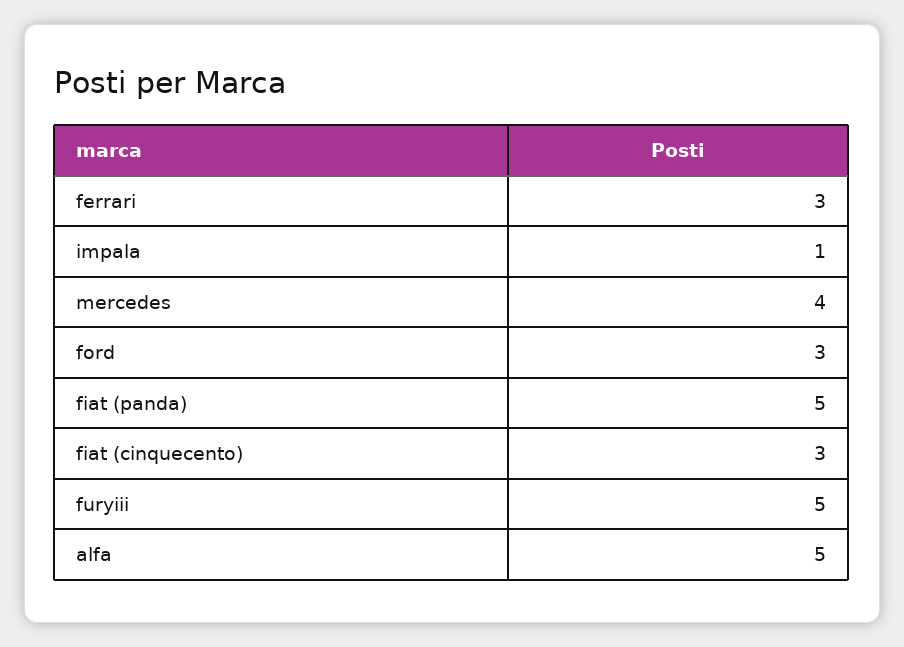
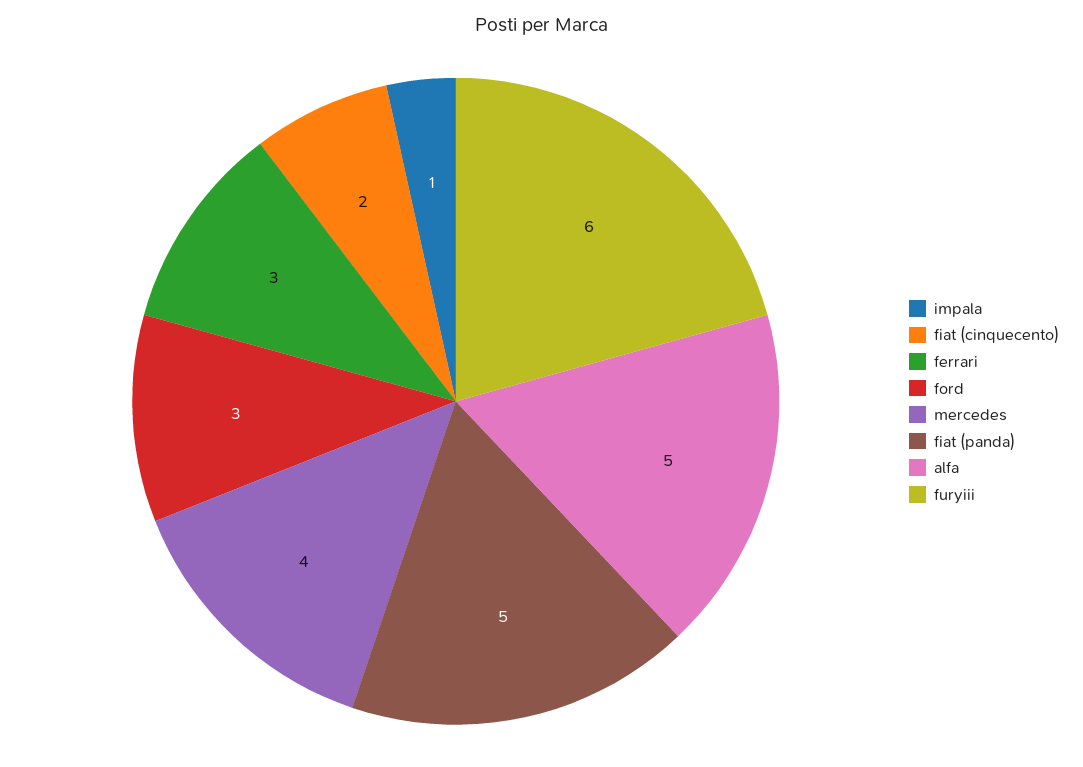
fiat (cinquecento): 3 -> 2
furyiii: 5 -> 6

